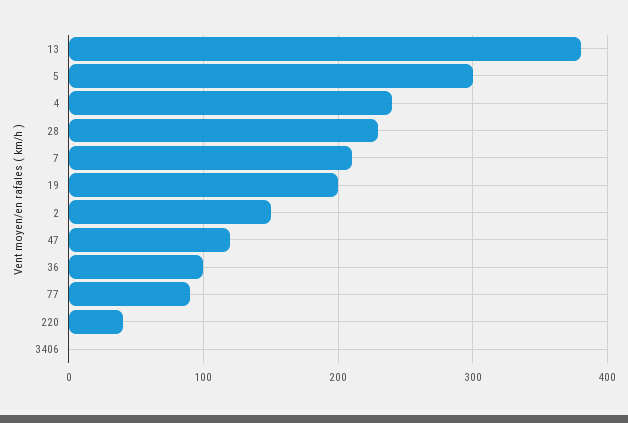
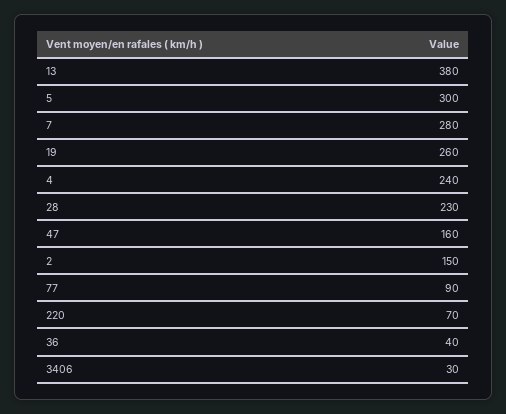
7: 210 -> 280
19: 200 -> 260
47: 120 -> 160
36: 100 -> 40
220: 40 -> 70
3406: 0 -> 30

